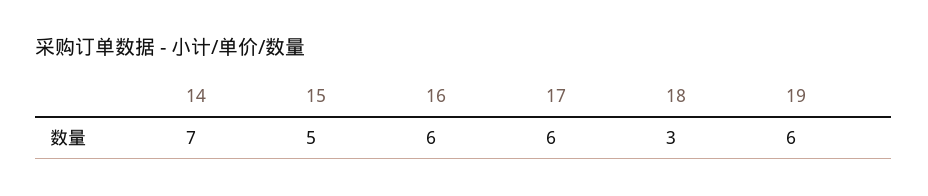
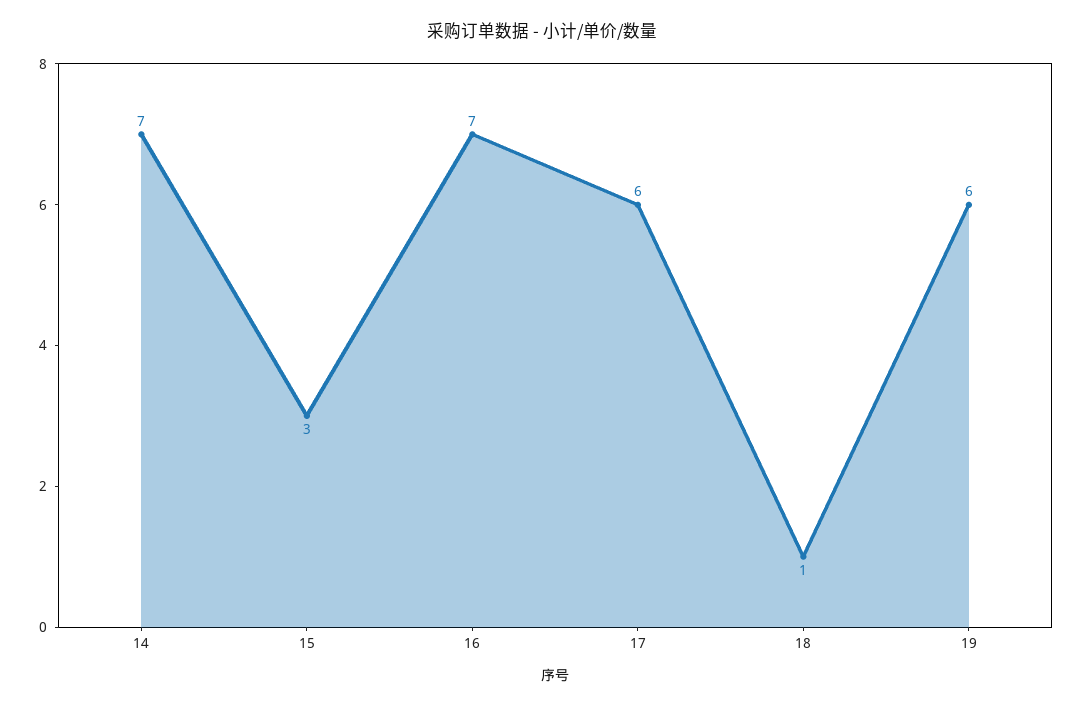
15: 5 -> 3
16: 6 -> 7
18: 3 -> 1

